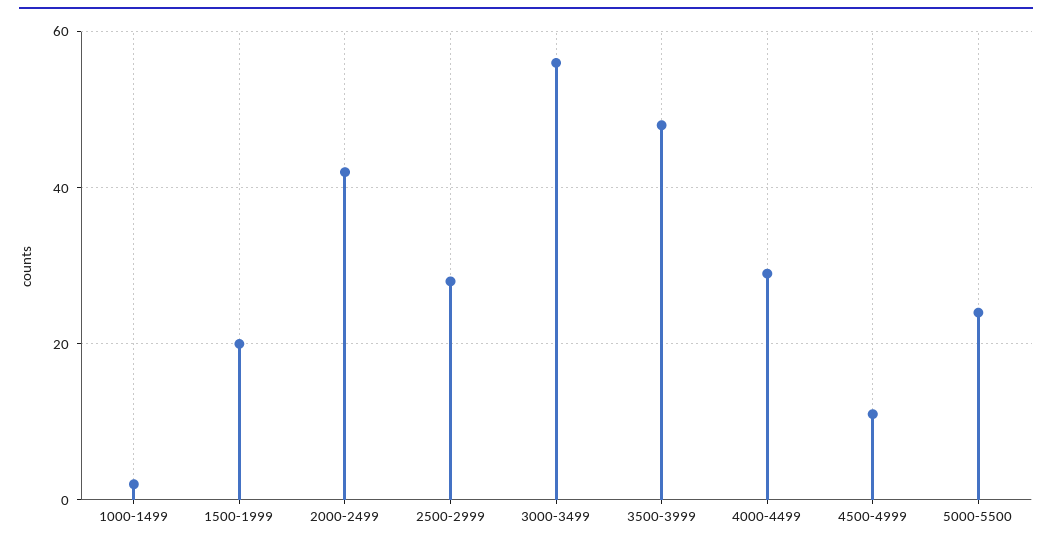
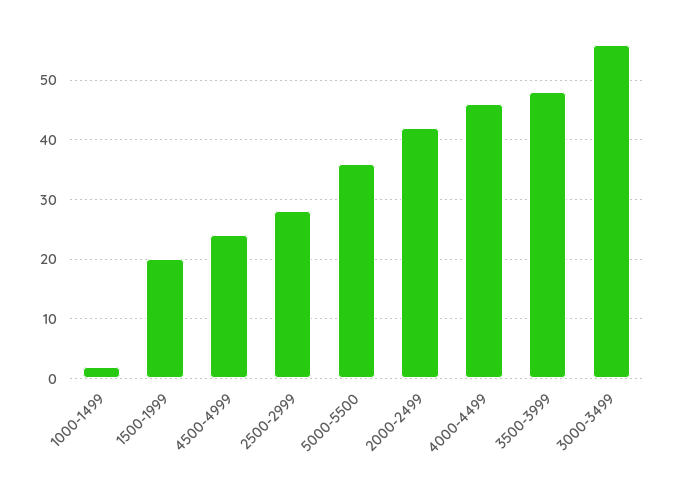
4000-4499: 30 -> 45
4500-4999: 10 -> 25
5000-5500: 25 -> 35

